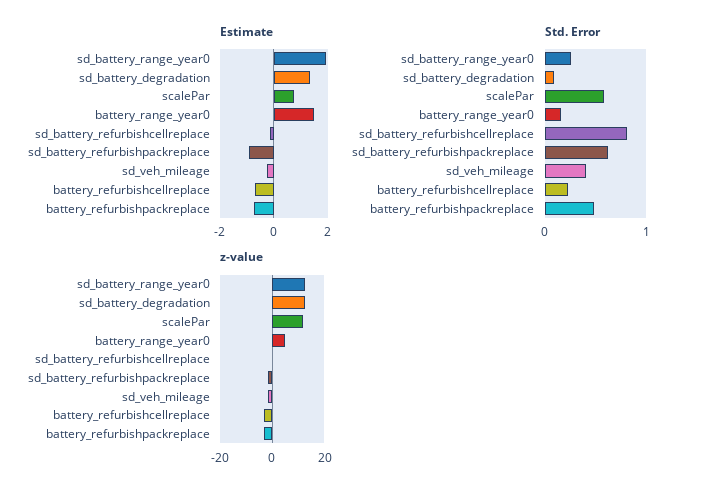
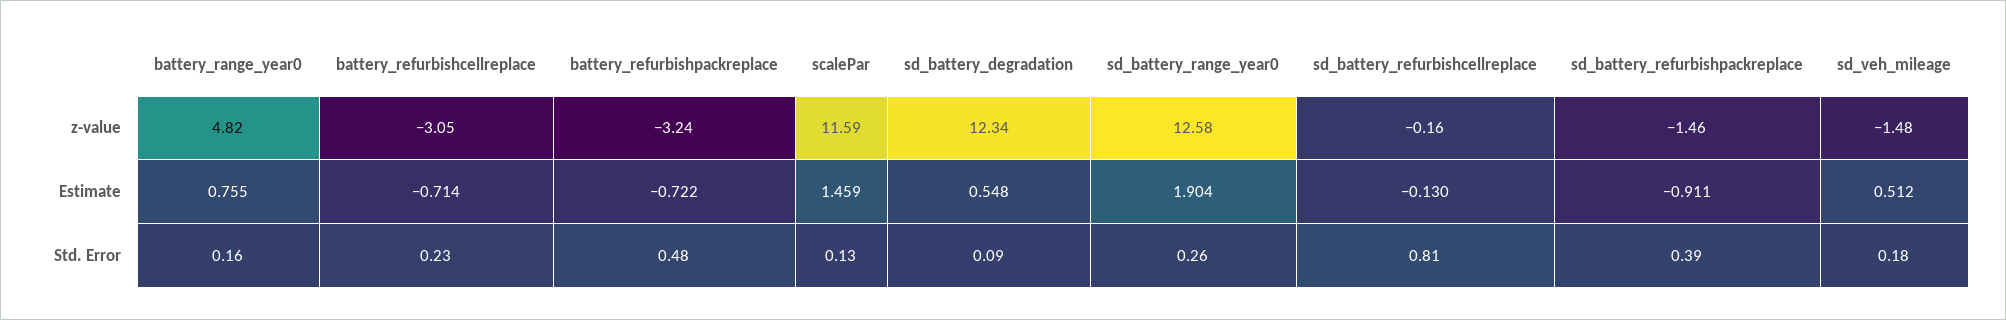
Estimate, sd_battery_degradation: 1.25 -> 0.548
Estimate, scalePar: 0.75 -> 1.459
Estimate, battery_range_year0: 1.5 -> 0.755
Estimate, sd_veh_mileage: -0.25 -> 0.512
Std. Error, scalePar: 0.6 -> 0.13
Std. Error, sd_battery_refurbishpackreplace: 0.6 -> 0.39
Std. Error, sd_veh_mileage: 0.4 -> 0.18

